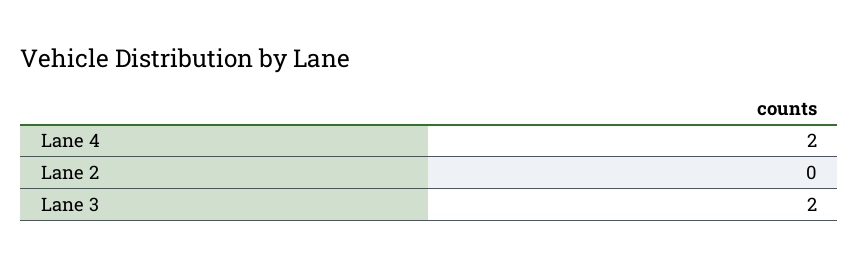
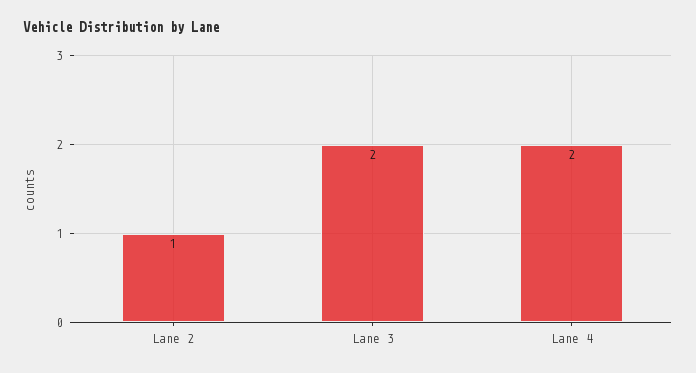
Lane 2: 0 -> 1

